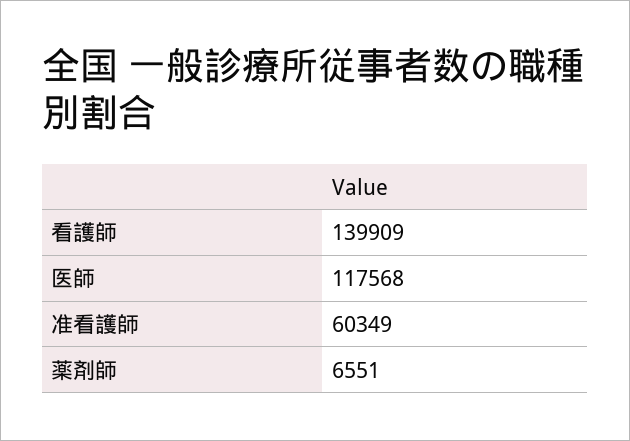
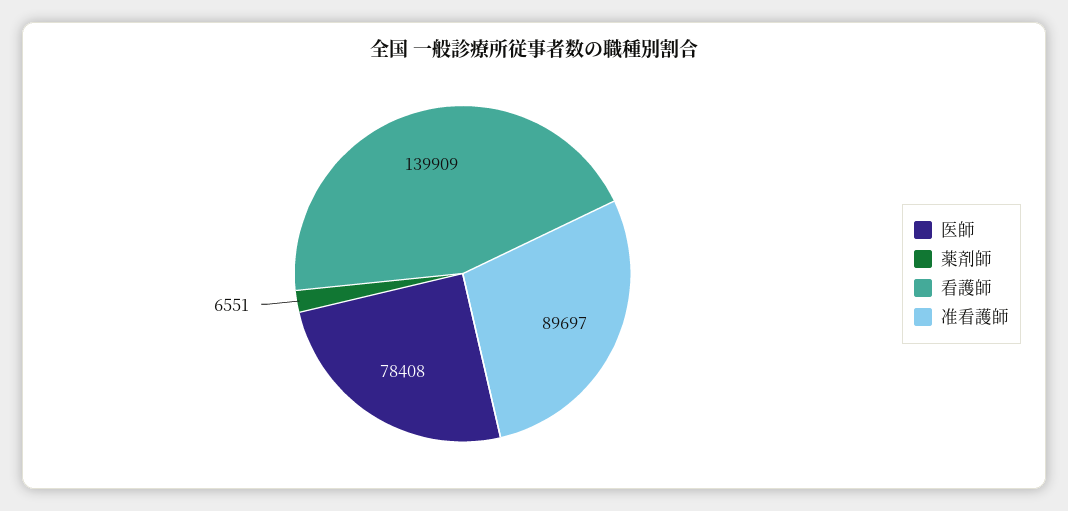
医師: 117568 -> 78408
准看護師: 60349 -> 89697

